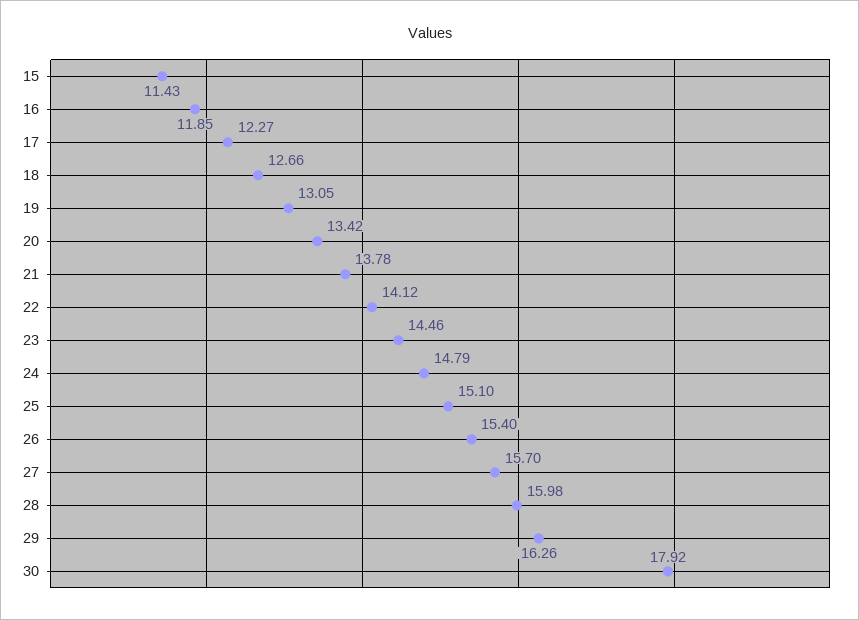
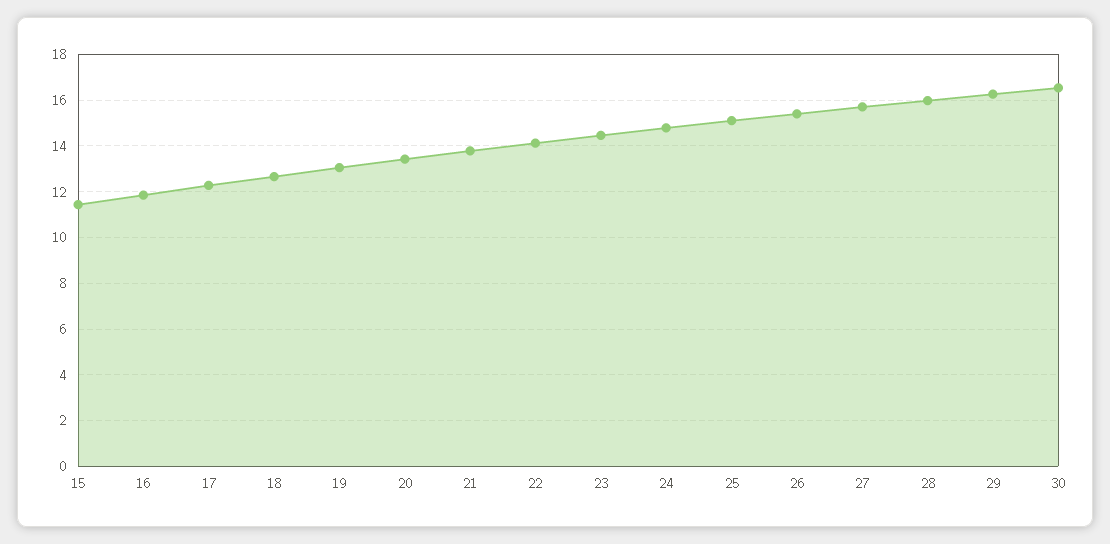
30: 17.92 -> 16.5

